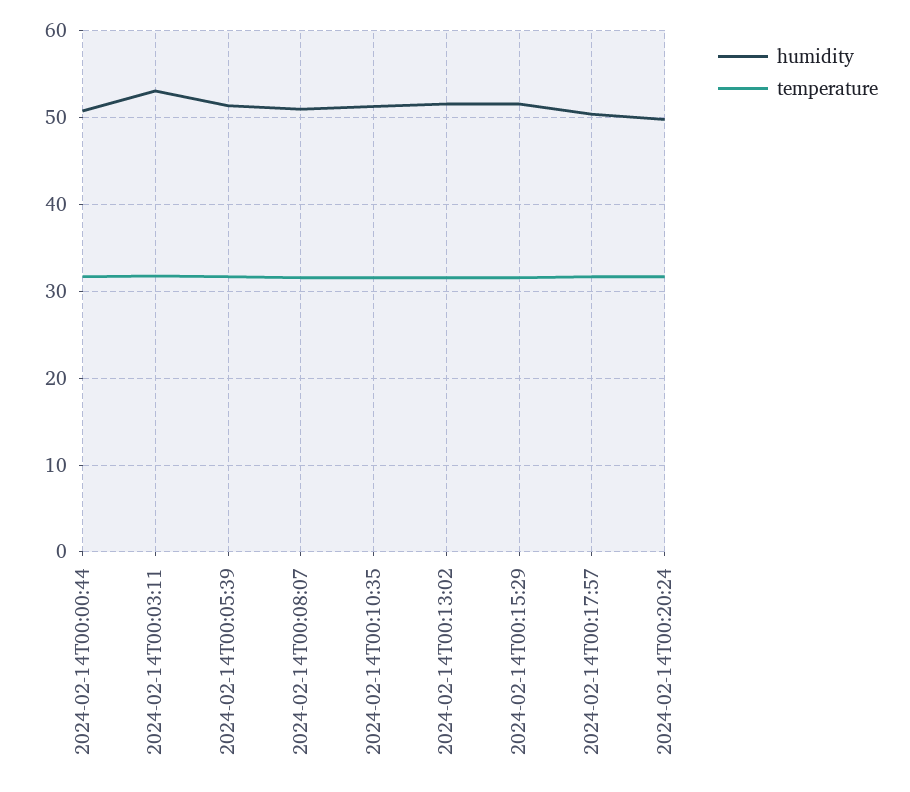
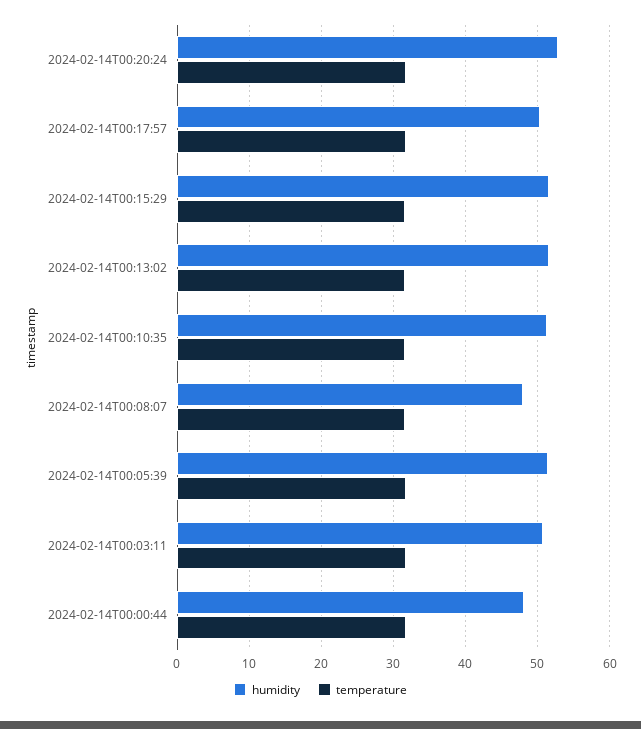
humidity, 2024-02-14T00:00:44: 51 -> 48
humidity, 2024-02-14T00:03:11: 53 -> 51
humidity, 2024-02-14T00:08:07: 51 -> 48
humidity, 2024-02-14T00:20:24: 50 -> 53

